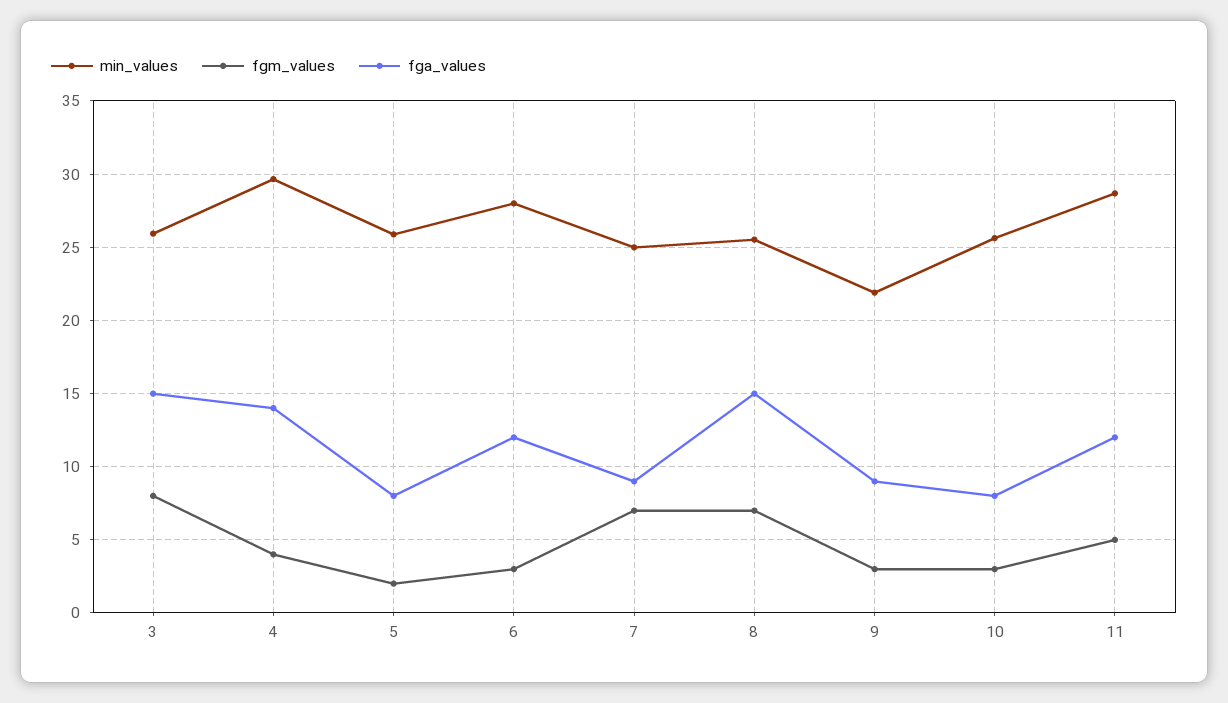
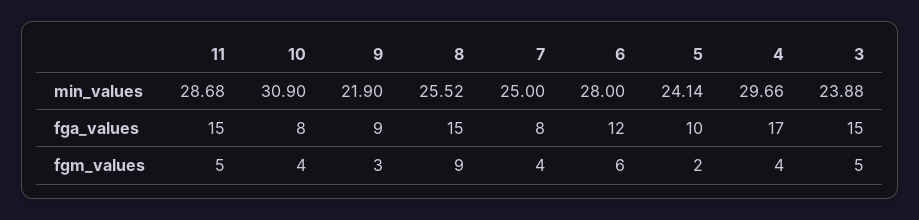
min_values, 3: 26 -> 23.88
fgm_values, 3: 8 -> 5
fga_values, 4: 14 -> 17
min_values, 5: 26 -> 24.14
fga_values, 5: 8 -> 10
fgm_values, 6: 3 -> 6
fgm_values, 7: 7 -> 4
fga_values, 7: 9 -> 8
fgm_values, 8: 7 -> 9
min_values, 10: 25.5 -> 30.9
fgm_values, 10: 3 -> 4
fga_values, 11: 12 -> 15

